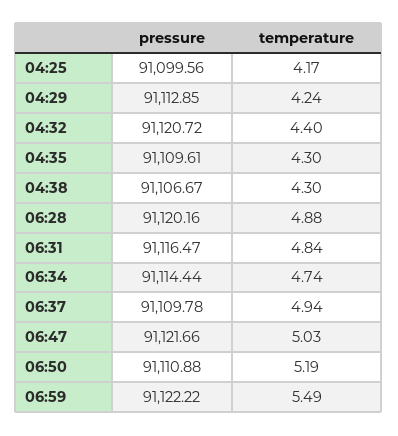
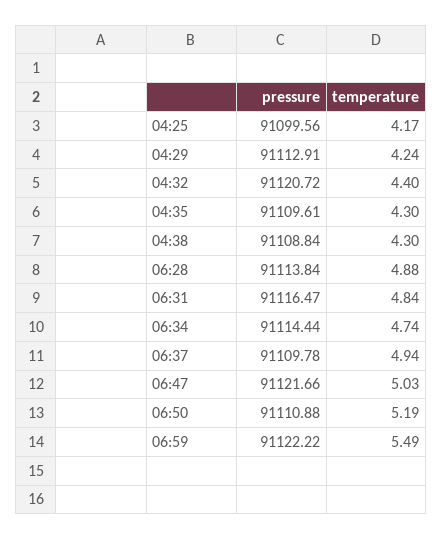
pressure, 04:29: 91112.85 -> 91112.91
pressure, 04:38: 91106.67 -> 91108.84
pressure, 06:28: 91120.16 -> 91113.84

